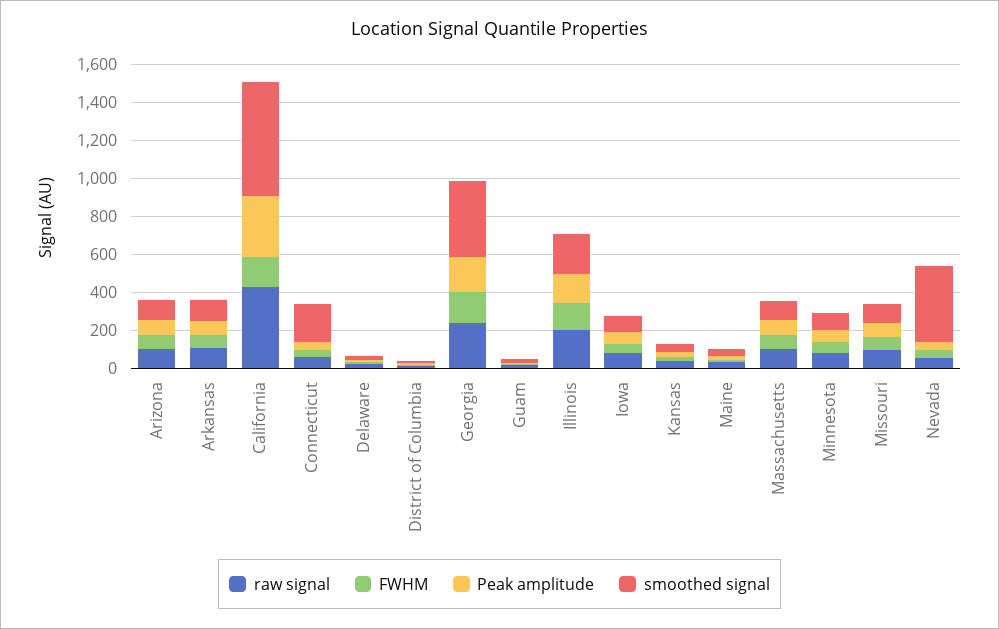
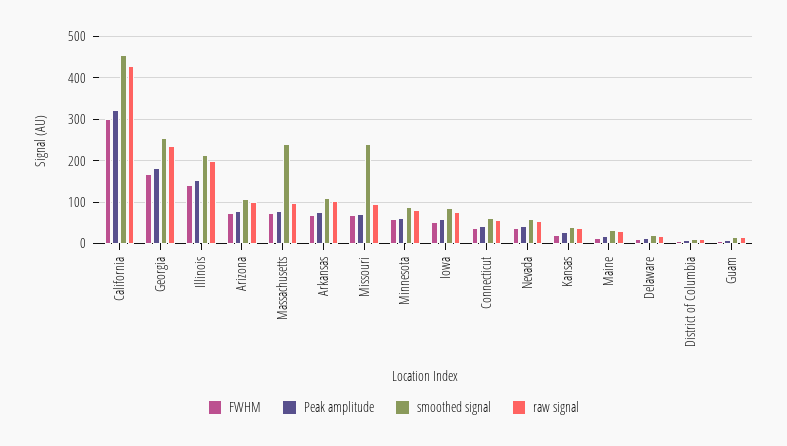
FWHM, California: 150 -> 300
smoothed signal, California: 600 -> 460
smoothed signal, Connecticut: 200 -> 60
smoothed signal, Georgia: 400 -> 260
smoothed signal, Massachusetts: 100 -> 240
smoothed signal, Missouri: 100 -> 240
smoothed signal, Nevada: 400 -> 60

